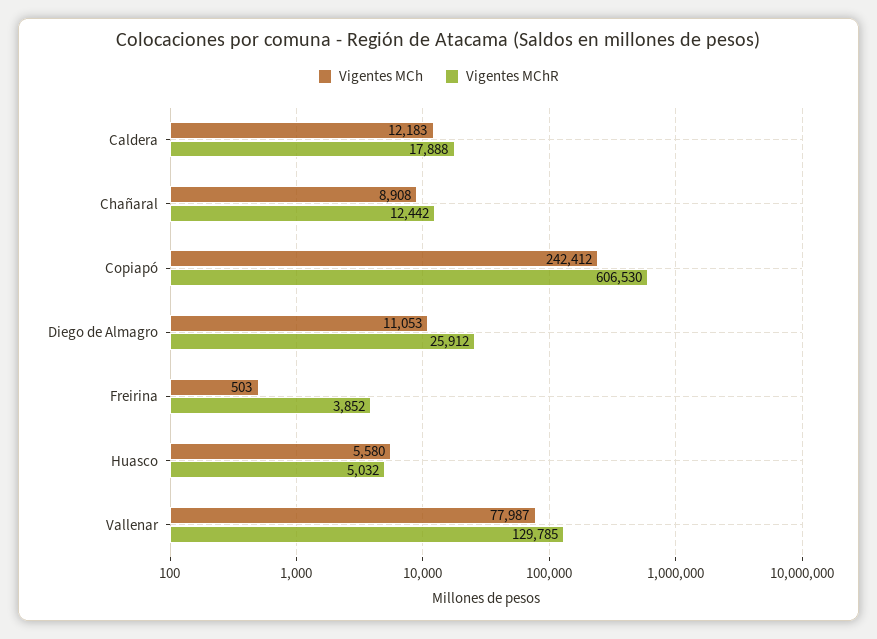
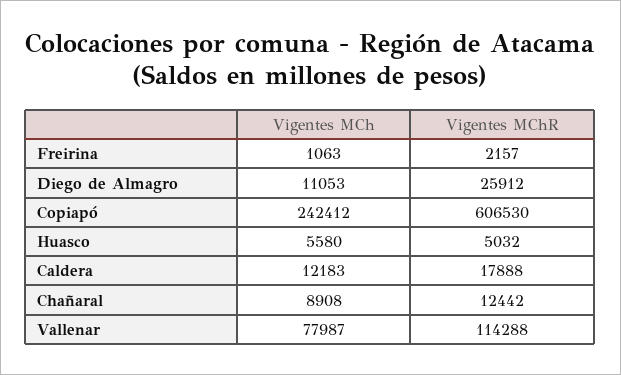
Vigentes MCh, Freirina: 503 -> 1063
Vigentes MChR, Freirina: 3852 -> 2157
Vigentes MChR, Vallenar: 129785 -> 114288

